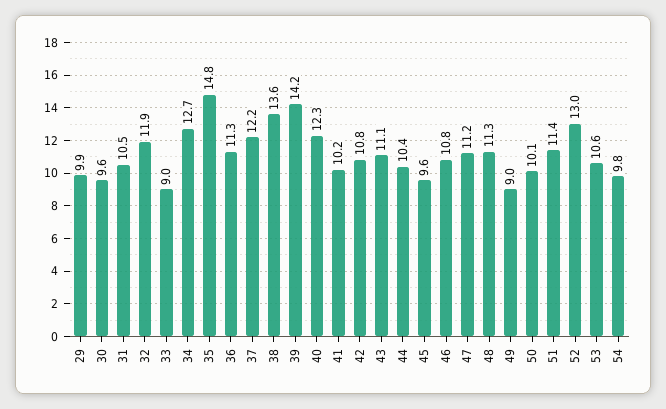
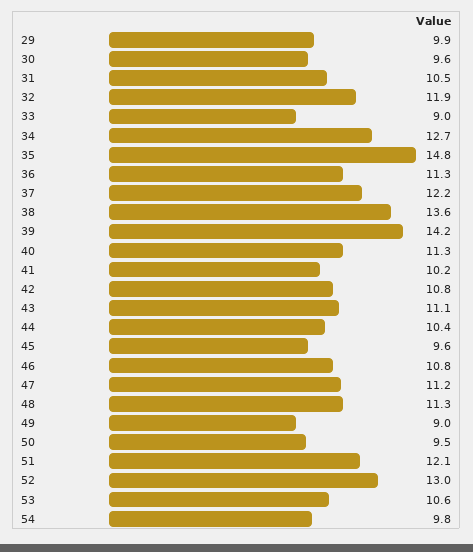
40: 12.3 -> 11.3
50: 10.1 -> 9.5
51: 11.4 -> 12.1

